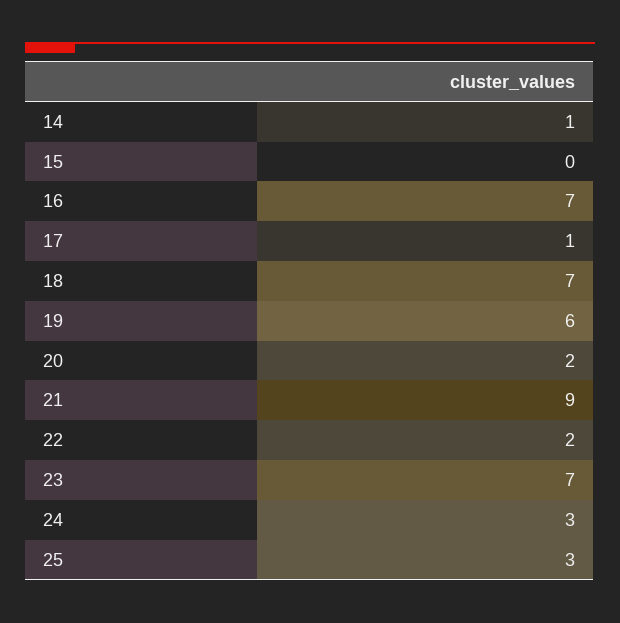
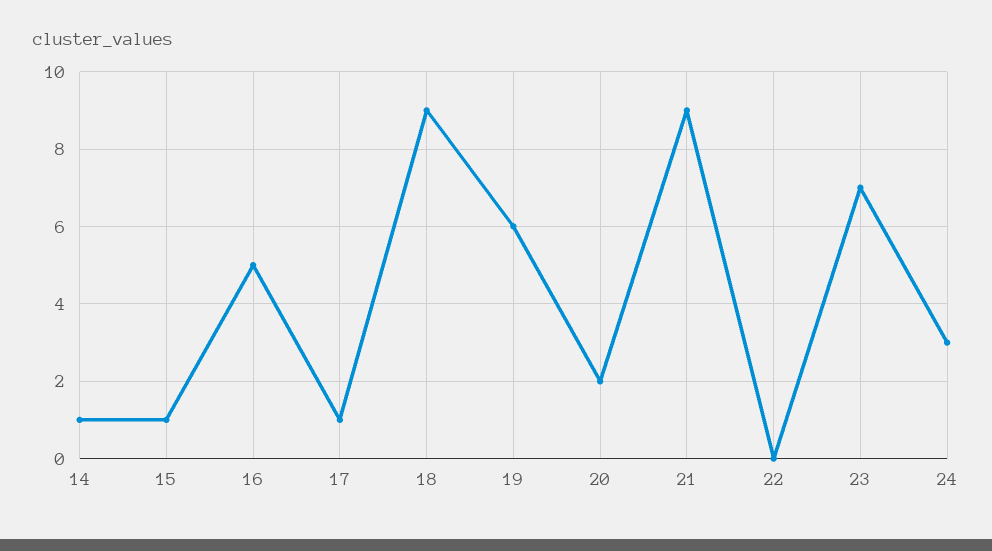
15: 0 -> 1
16: 7 -> 5
18: 7 -> 9
22: 2 -> 0
25: 3 -> none

